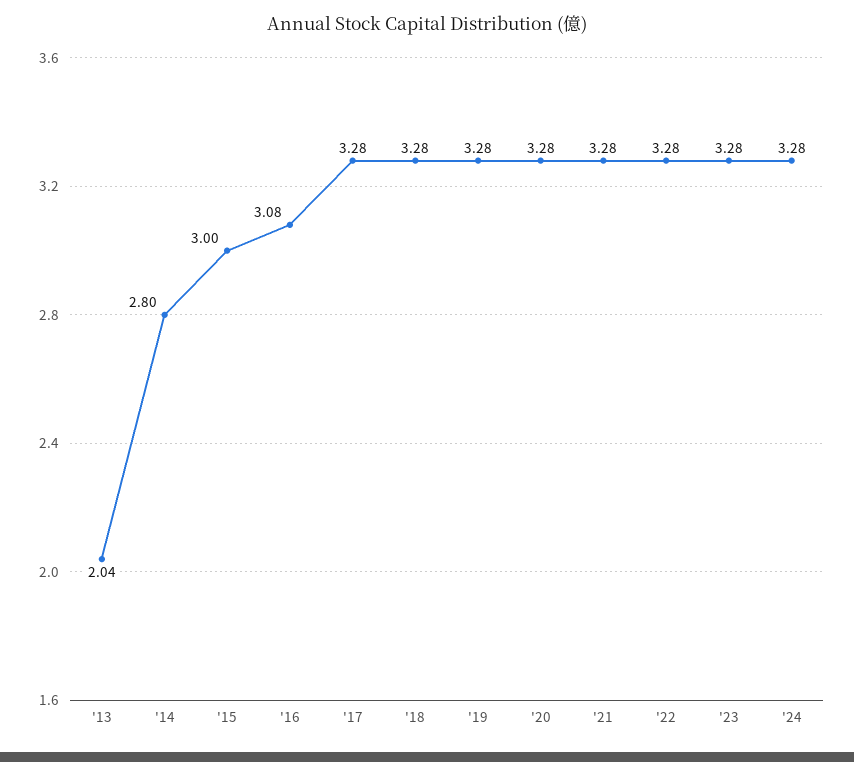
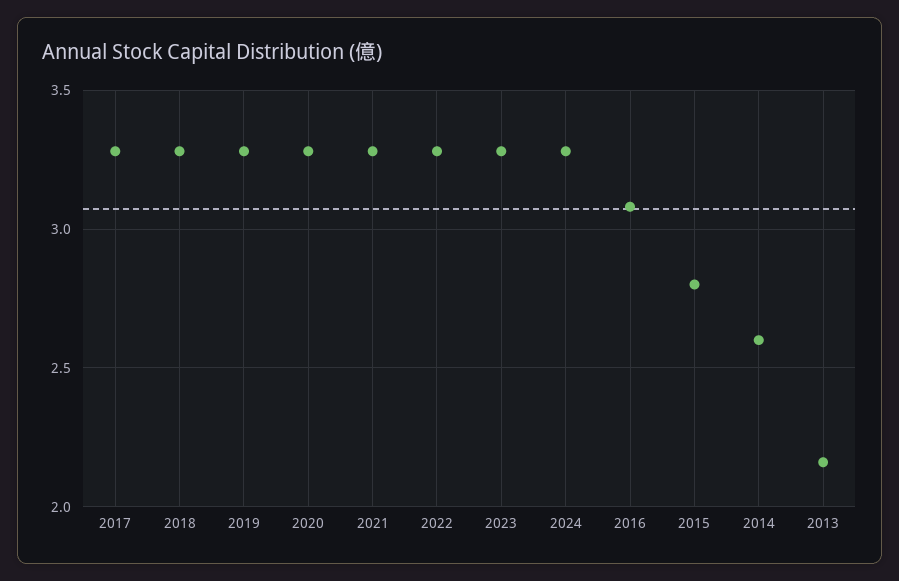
'13: 2.04 -> 2.15
'14: 2.8 -> 2.6
'15: 3 -> 2.8

